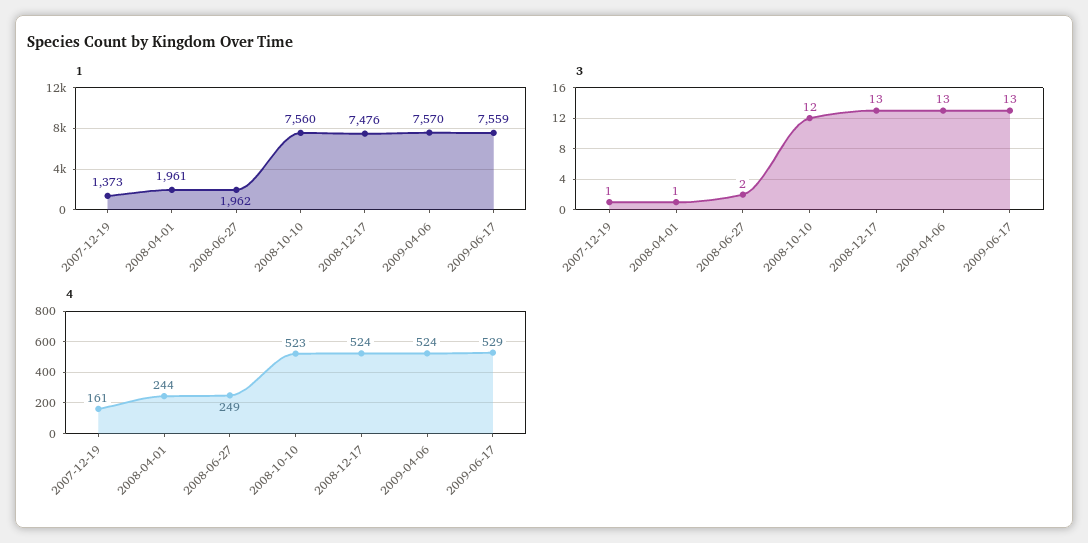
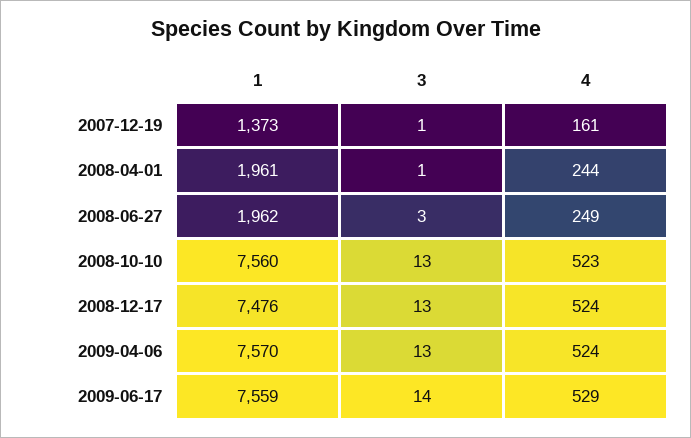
3, 2008-06-27: 2 -> 3
3, 2008-10-10: 12 -> 13
3, 2009-06-17: 13 -> 14

